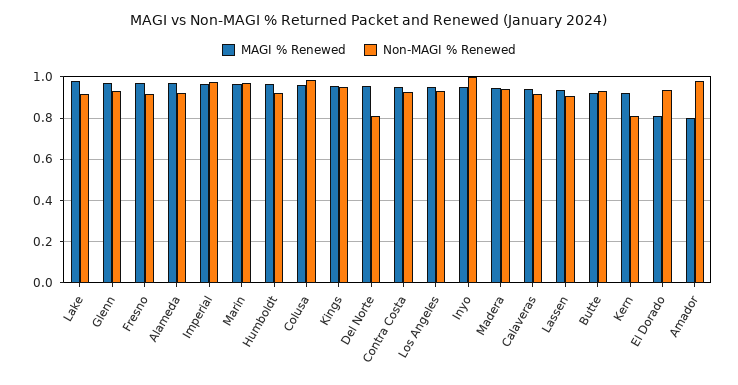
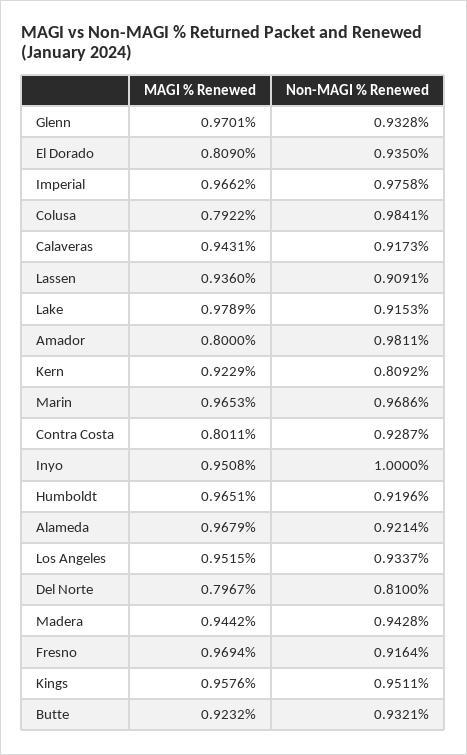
MAGI % Renewed, Colusa: 0.95 -> 0.7922
MAGI % Renewed, Del Norte: 0.95 -> 0.7967
MAGI % Renewed, Contra Costa: 0.95 -> 0.8011

